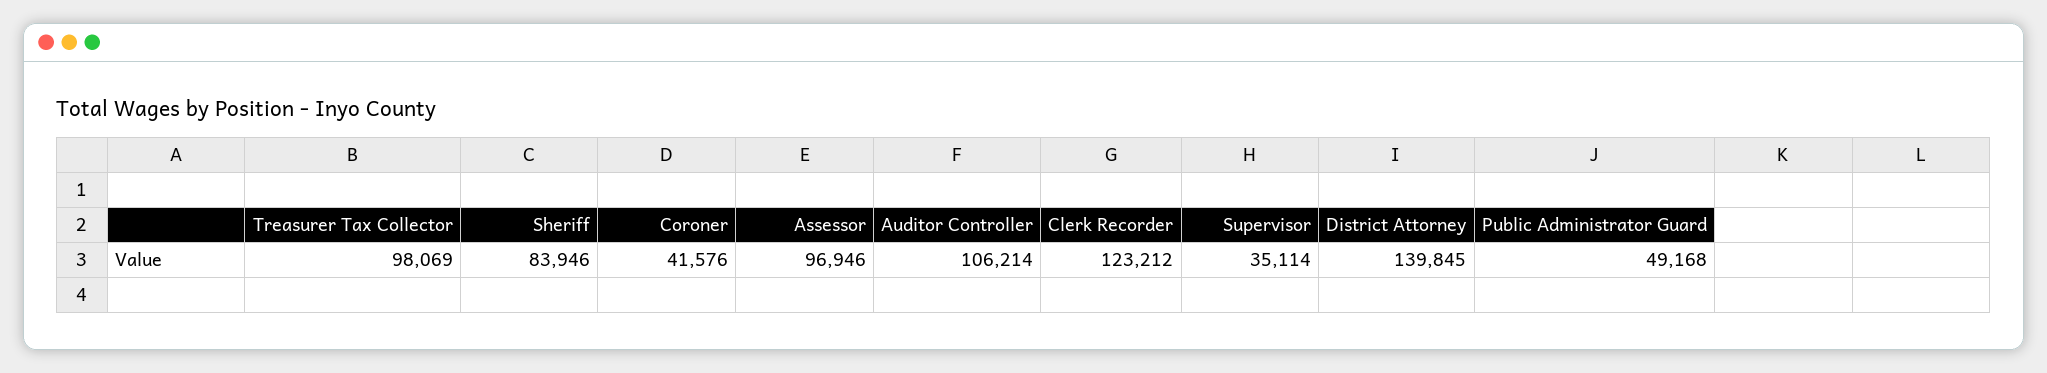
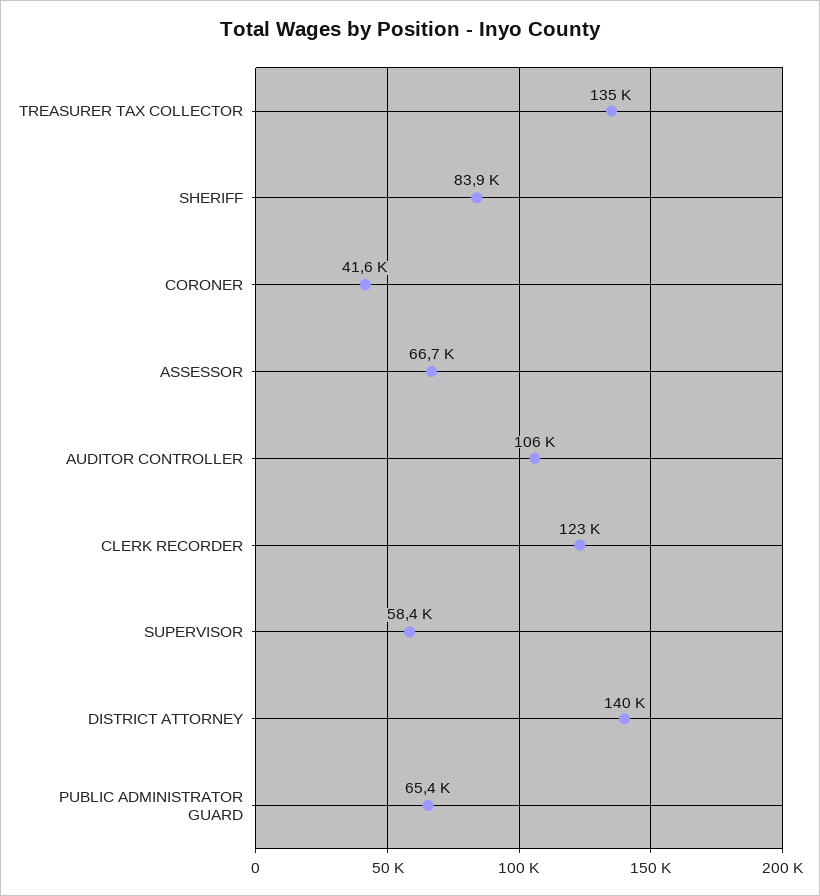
Treasurer Tax Collector: 98069 -> 135000
Assessor: 96946 -> 66700
Supervisor: 35114 -> 58400
Public Administrator Guard: 49168 -> 65400

